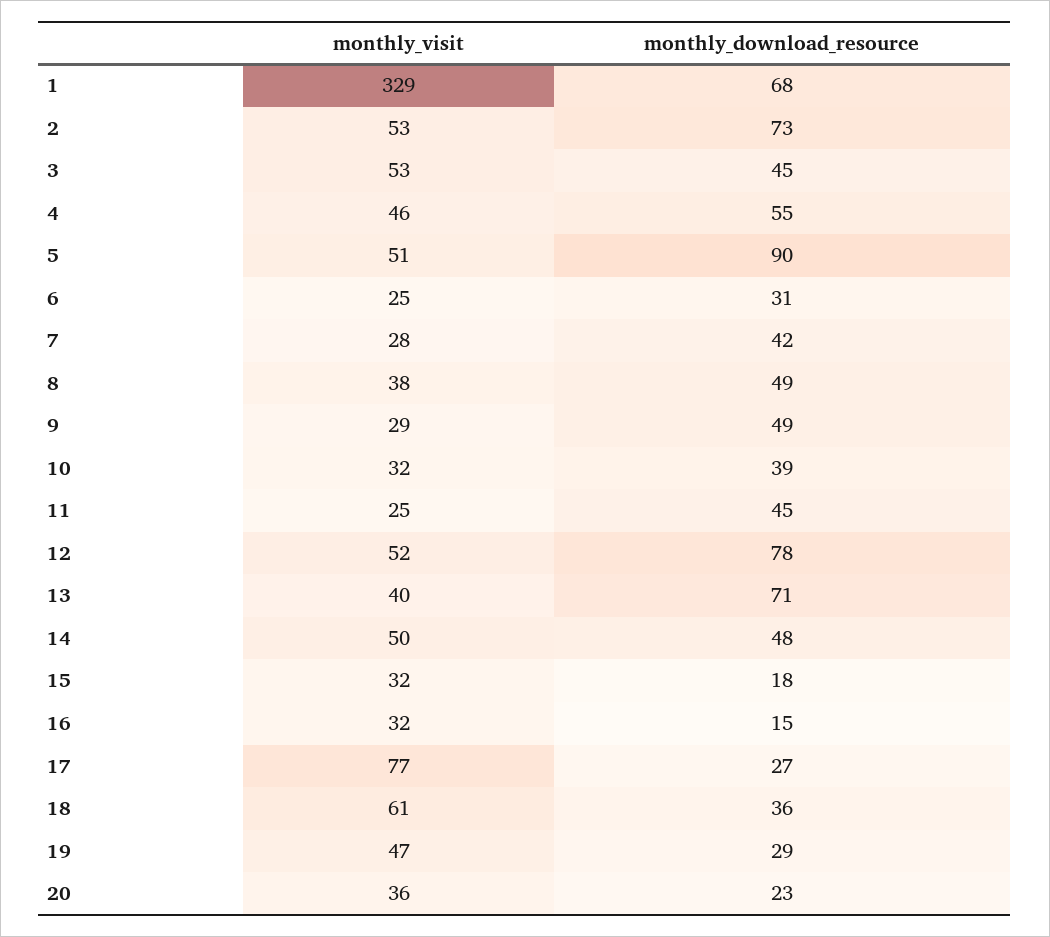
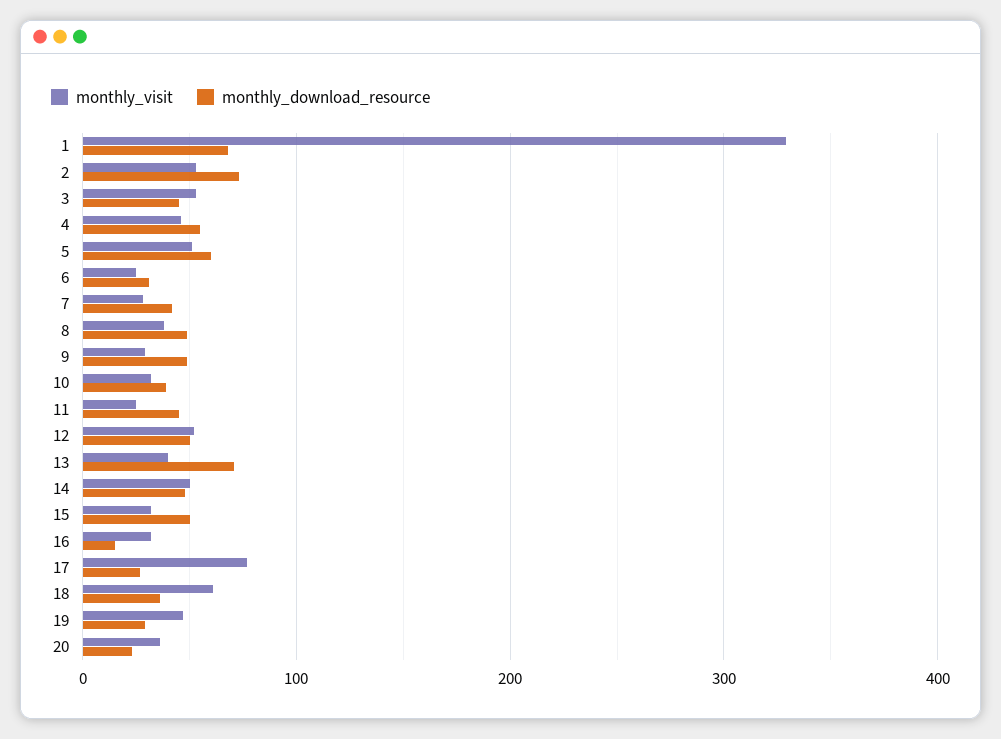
monthly_download_resource, 5: 90 -> 60
monthly_download_resource, 12: 78 -> 50
monthly_download_resource, 15: 18 -> 50

